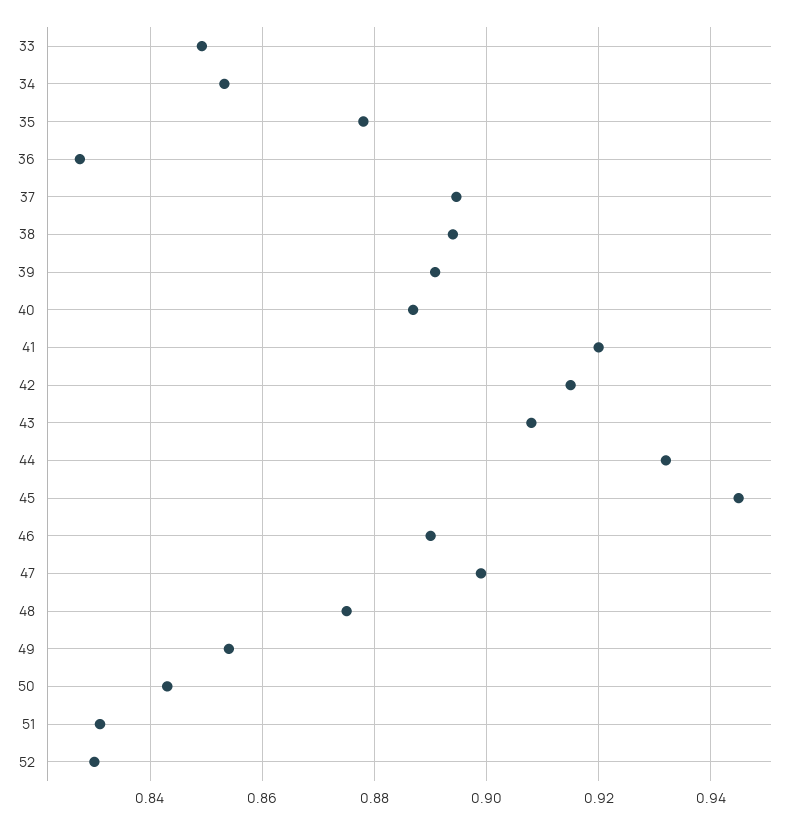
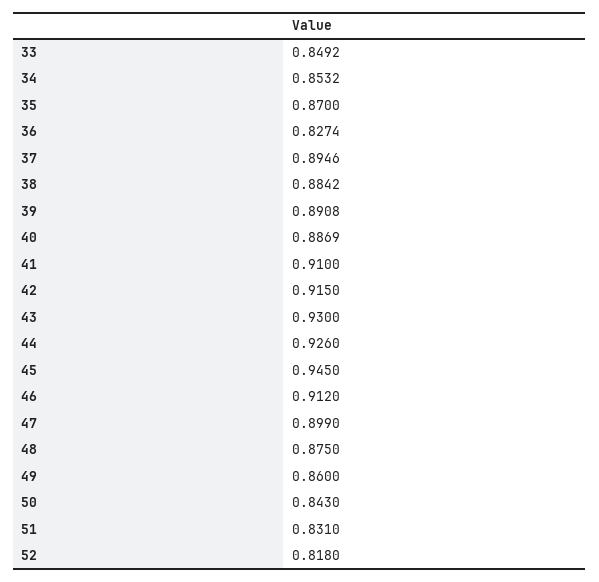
35: 0.878 -> 0.87
38: 0.894 -> 0.8842
41: 0.92 -> 0.91
43: 0.908 -> 0.93
44: 0.932 -> 0.926
46: 0.89 -> 0.912
49: 0.854 -> 0.86
52: 0.83 -> 0.818

